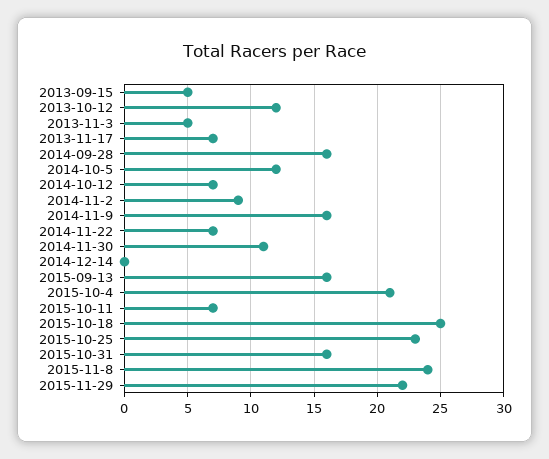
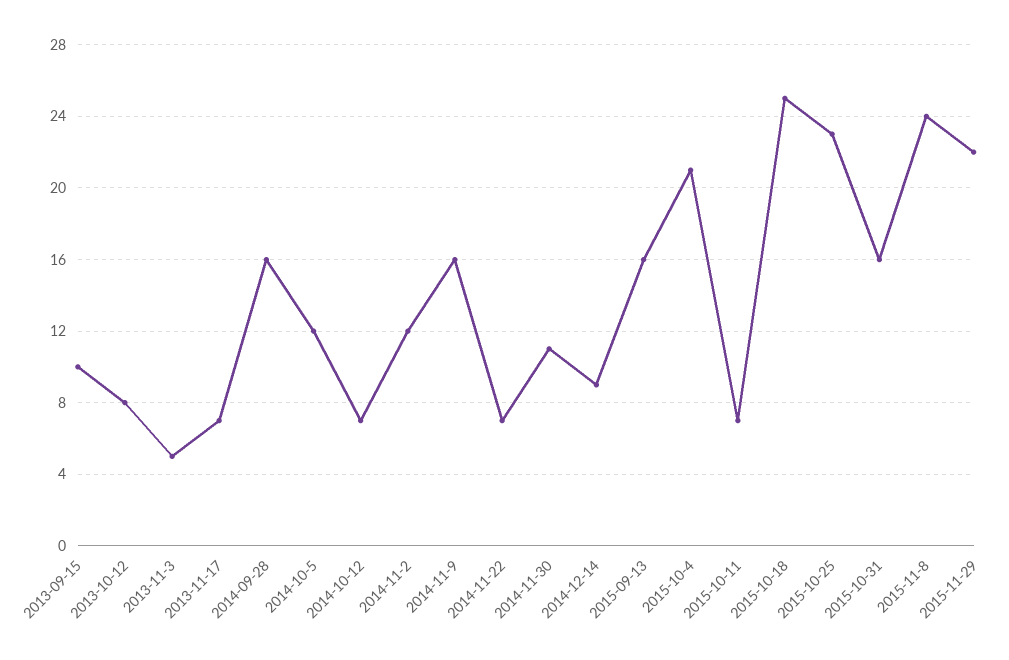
2013-09-15: 5 -> 10
2013-10-12: 12 -> 8
2014-11-2: 9 -> 12
2014-12-14: 0 -> 9

